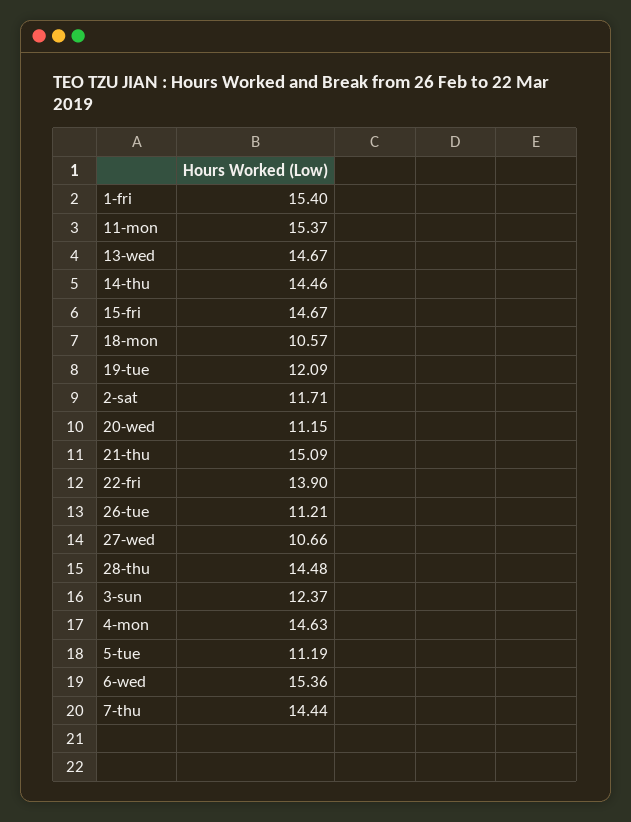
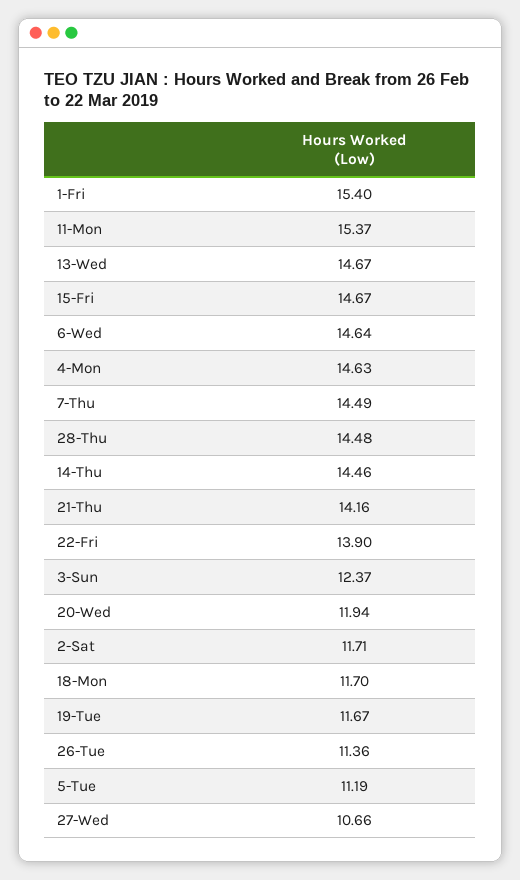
18-mon: 10.57 -> 11.7
19-tue: 12.09 -> 11.67
20-wed: 11.15 -> 11.94
21-thu: 15.09 -> 14.16
26-tue: 11.21 -> 11.36
6-wed: 15.36 -> 14.64
7-thu: 14.44 -> 14.49

